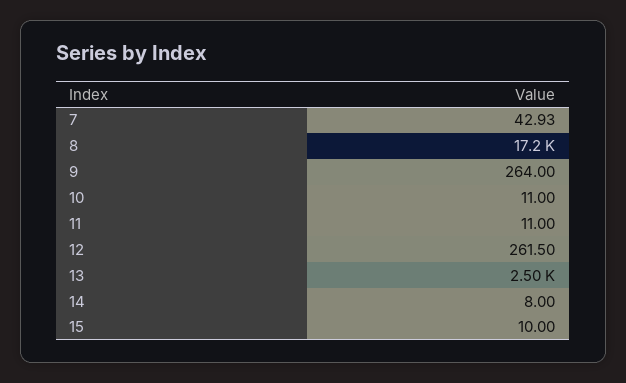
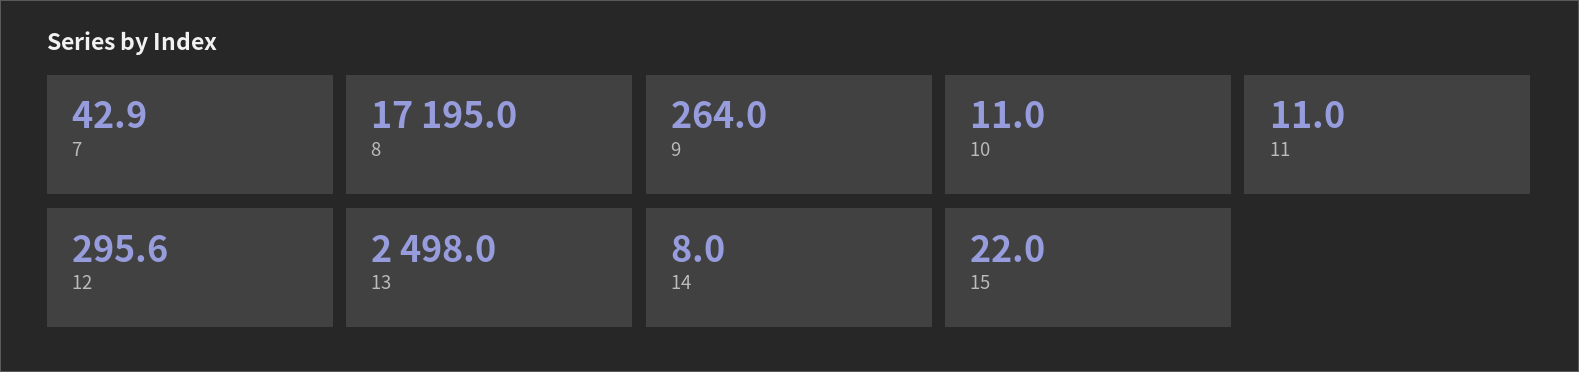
12: 261.5 -> 295.6
15: 10 -> 22

